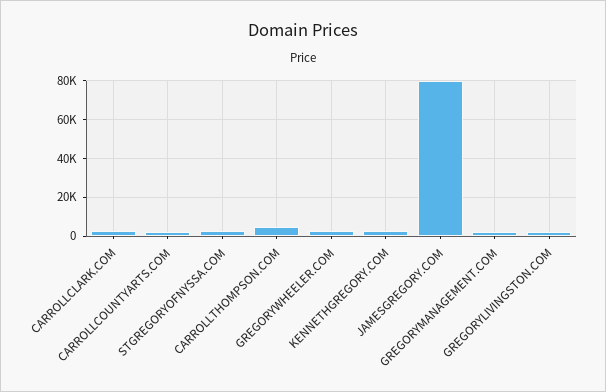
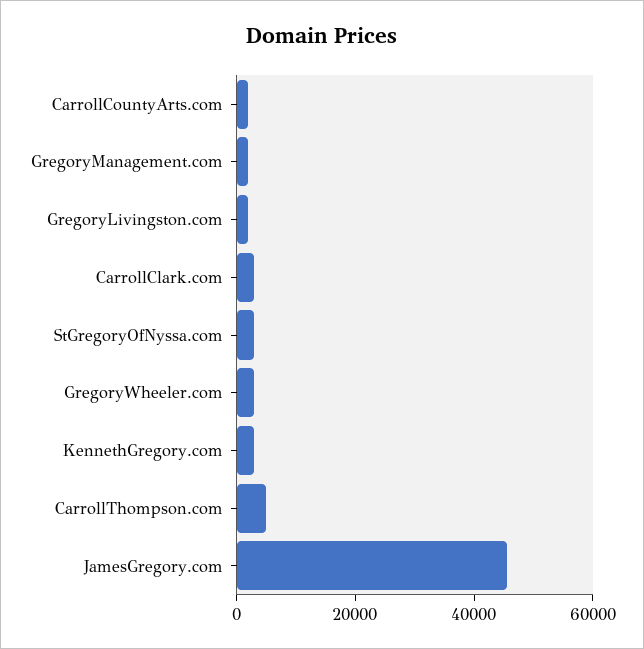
JAMESGREGORY.COM: 80000 -> 45000

